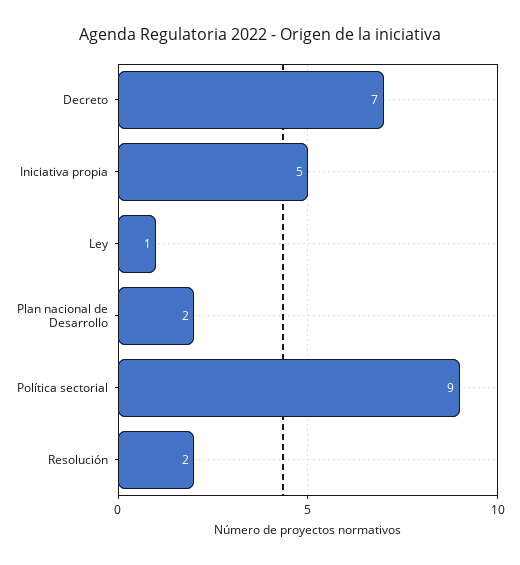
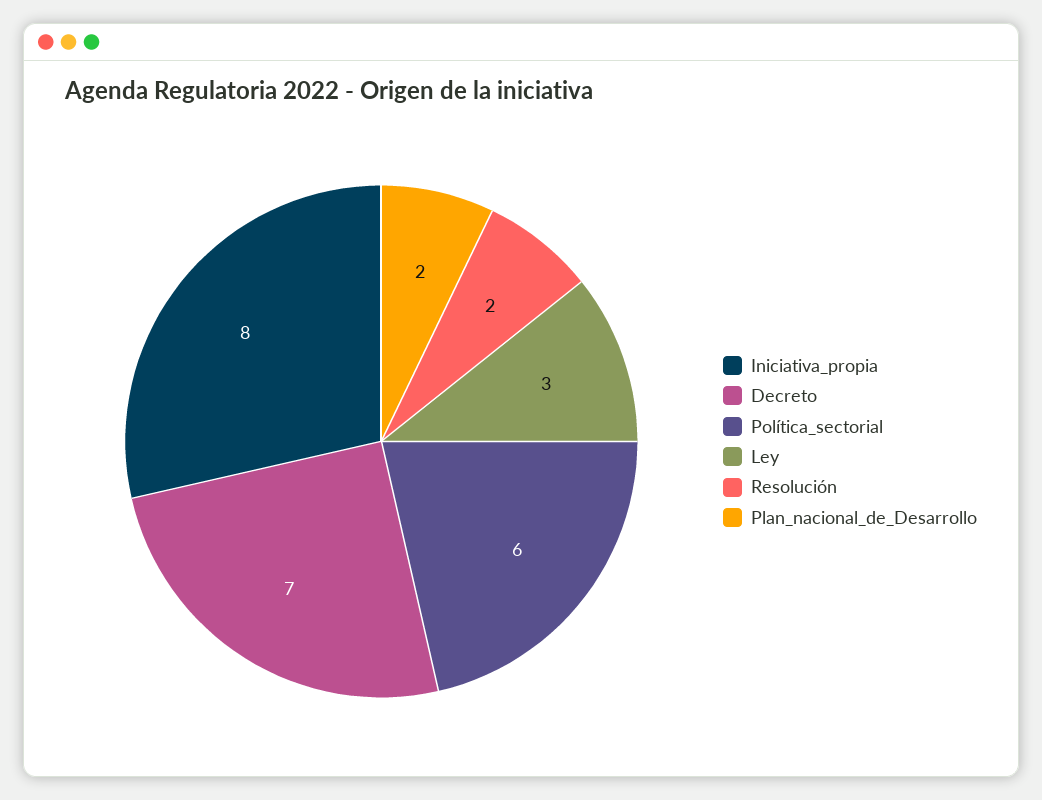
Iniciativa propia: 5 -> 8
Ley: 1 -> 3
Política sectorial: 9 -> 6

